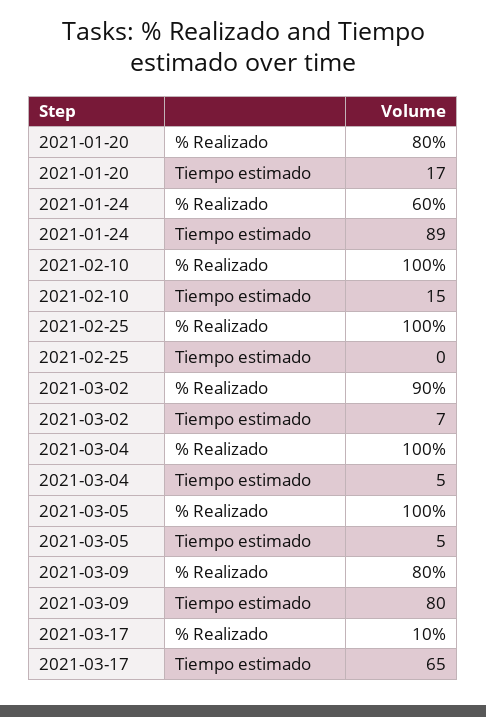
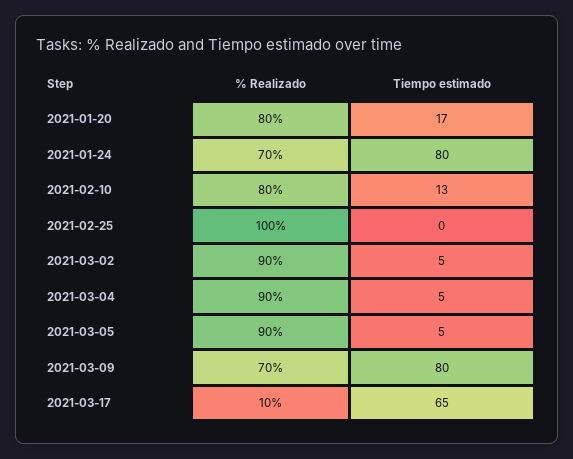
2021-01-24, % Realizado: 60 -> 70
2021-01-24, Tiempo estimado: 89 -> 80
2021-02-10, % Realizado: 100 -> 80
2021-02-10, Tiempo estimado: 15 -> 13
2021-03-02, Tiempo estimado: 7 -> 5
2021-03-04, % Realizado: 100 -> 90
2021-03-05, % Realizado: 100 -> 90
2021-03-09, % Realizado: 80 -> 70

